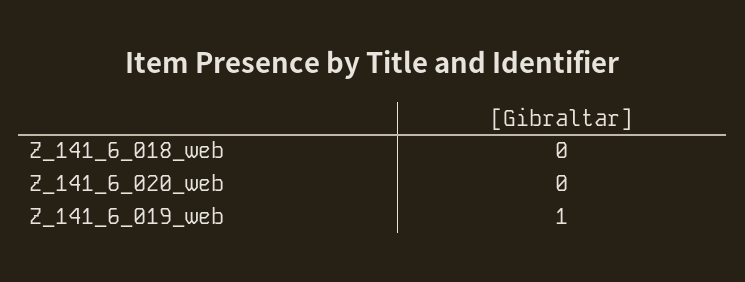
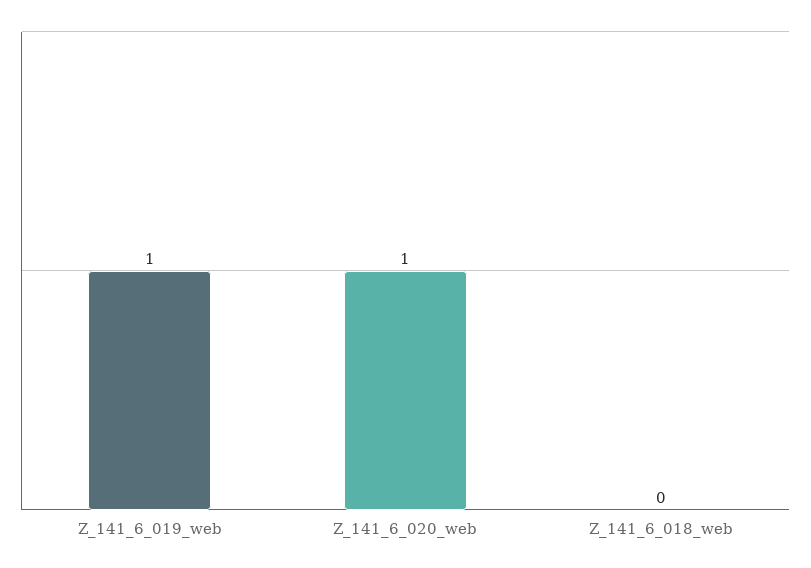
Z_141_6_020_web: 0 -> 1

